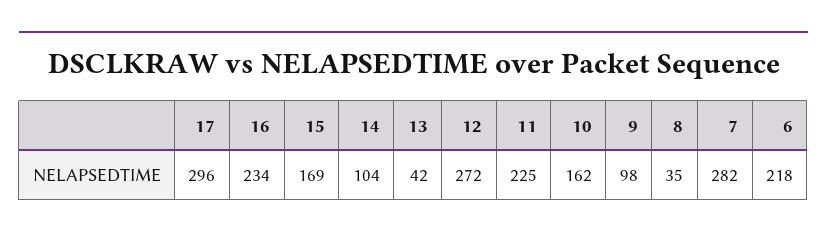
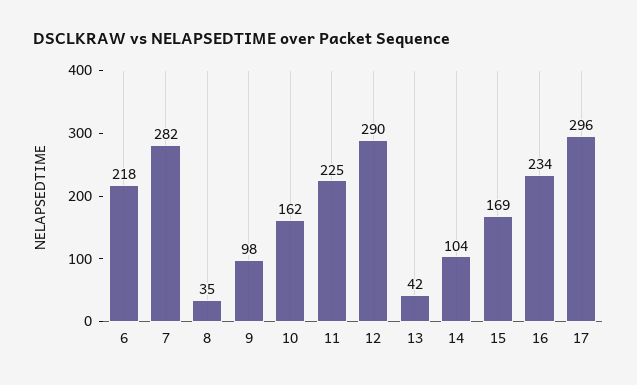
12: 272 -> 290

